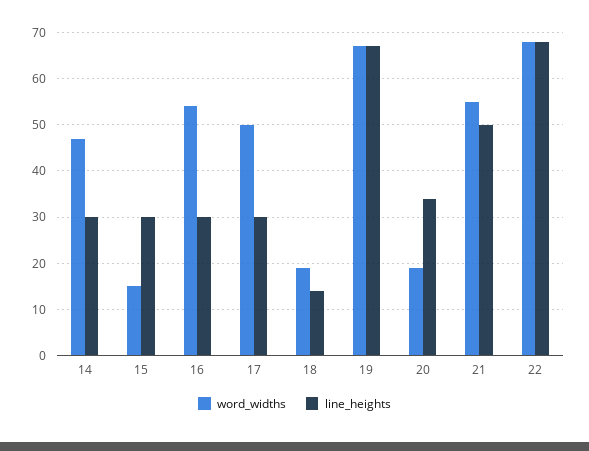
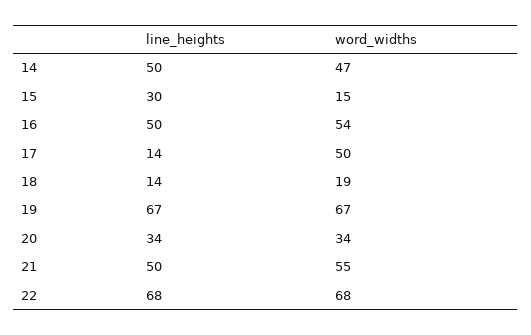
line_heights, 14: 30 -> 50
line_heights, 16: 30 -> 50
line_heights, 17: 30 -> 14
word_widths, 20: 20 -> 34

